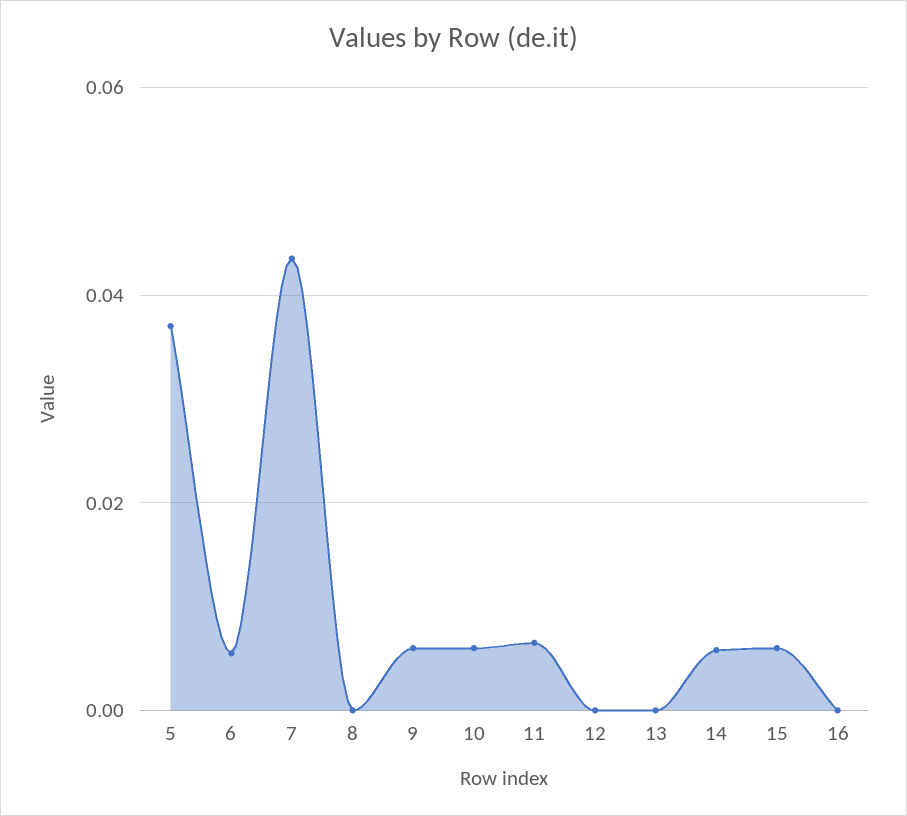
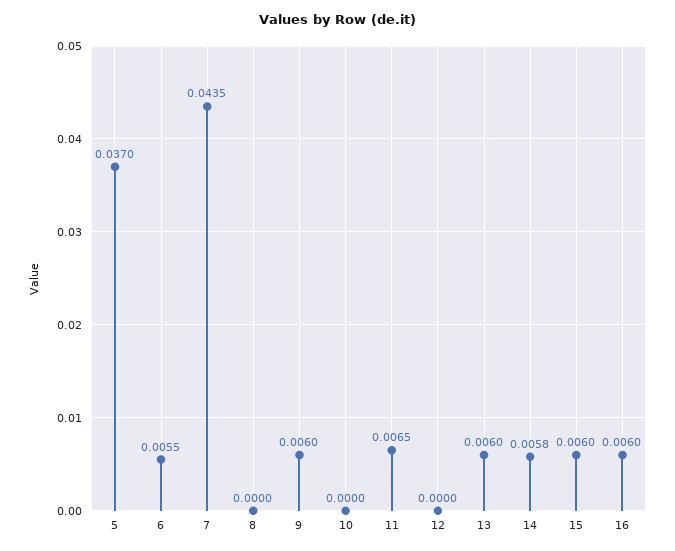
10: 0.006 -> 0
13: 0 -> 0.006
16: 0 -> 0.006

